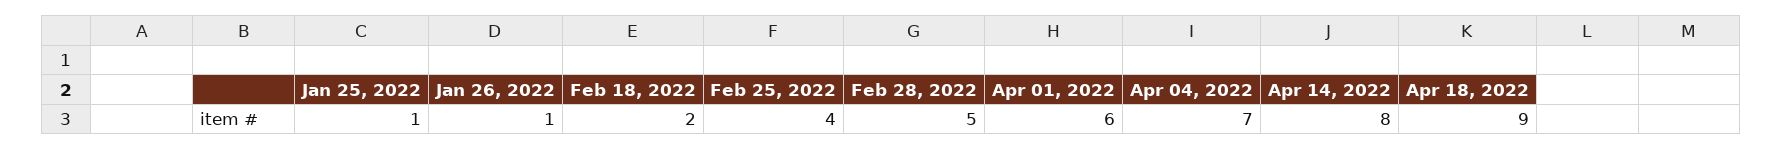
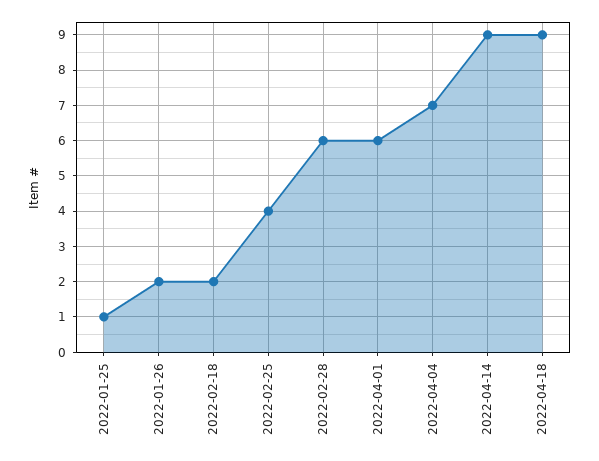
Jan 26, 2022: 1 -> 2
Feb 28, 2022: 5 -> 6
Apr 14, 2022: 8 -> 9

